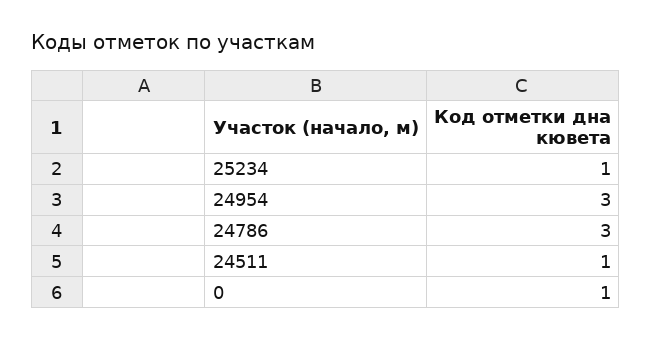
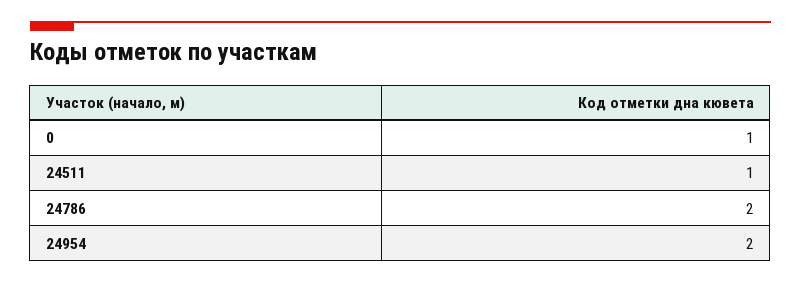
25234: 1 -> none
24954: 3 -> 2
24786: 3 -> 2

